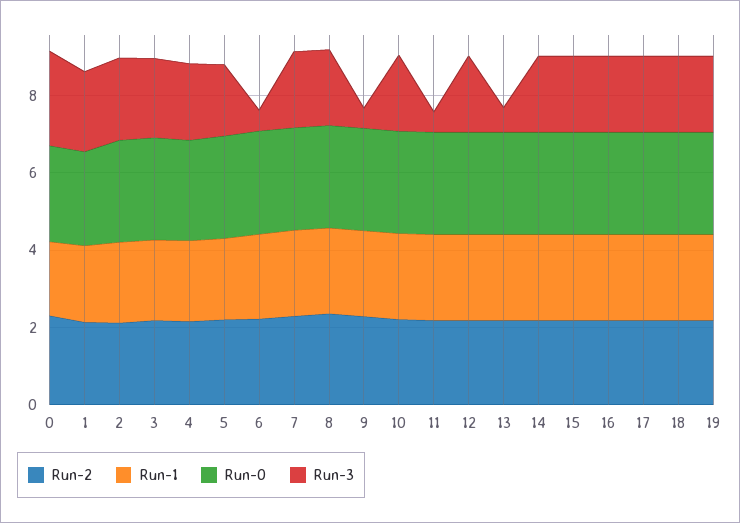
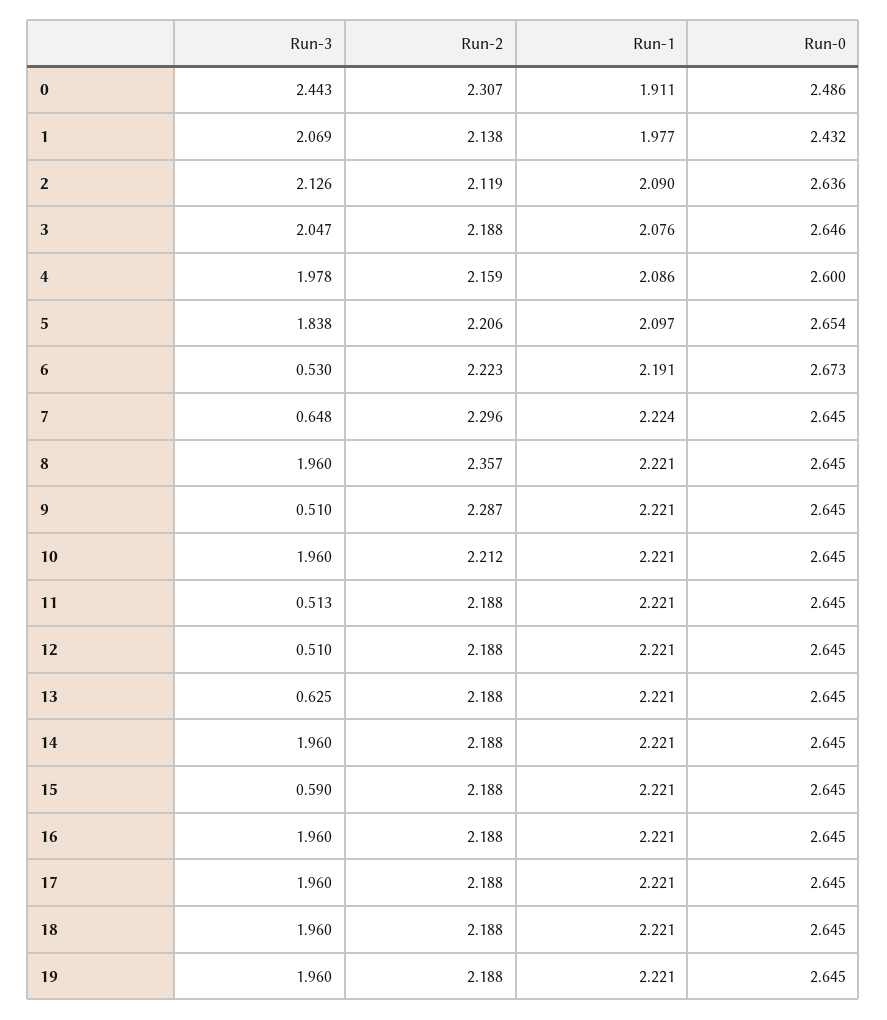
Run-3, 7: 2 -> 0.648
Run-3, 12: 2 -> 0.51
Run-3, 15: 2 -> 0.59

